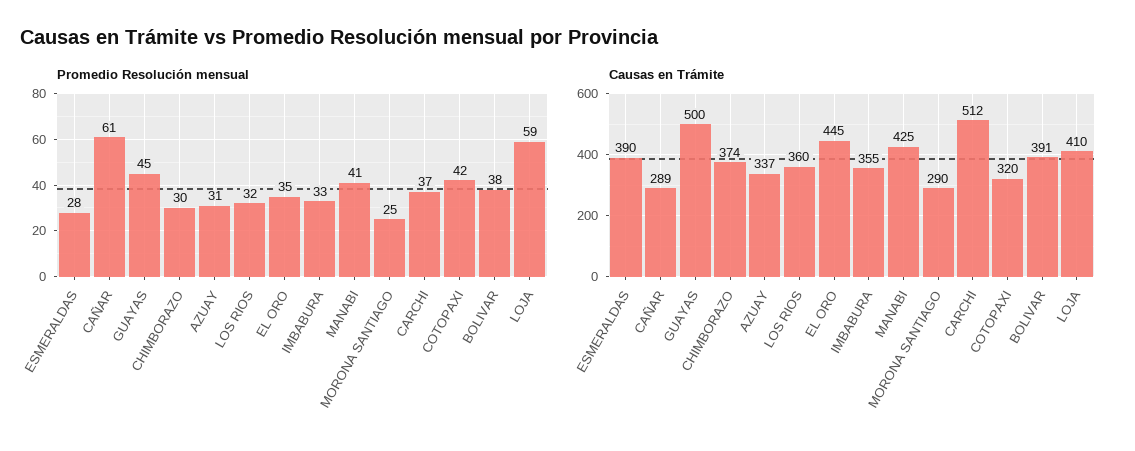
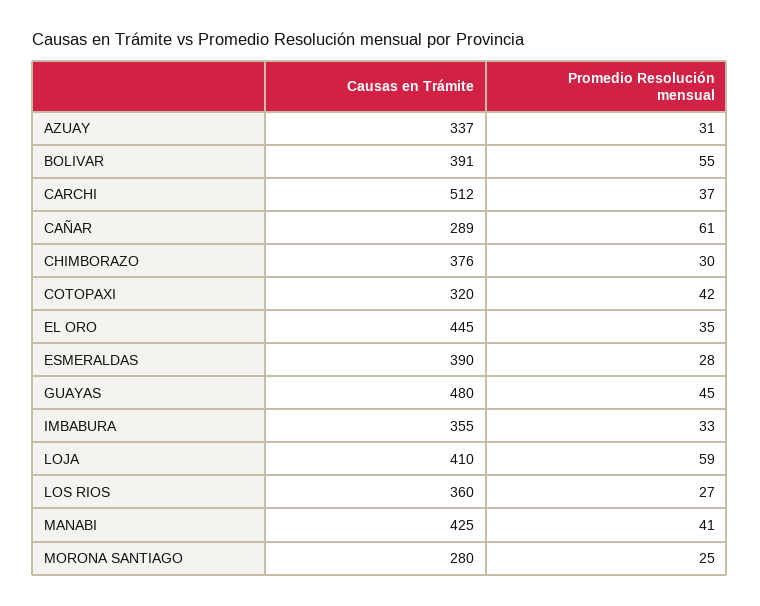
Promedio Resolución mensual, LOS RIOS: 32 -> 27
Promedio Resolución mensual, BOLIVAR: 38 -> 55
Causas en Trámite, GUAYAS: 500 -> 480
Causas en Trámite, CHIMBORAZO: 374 -> 376
Causas en Trámite, MORONA SANTIAGO: 290 -> 280

